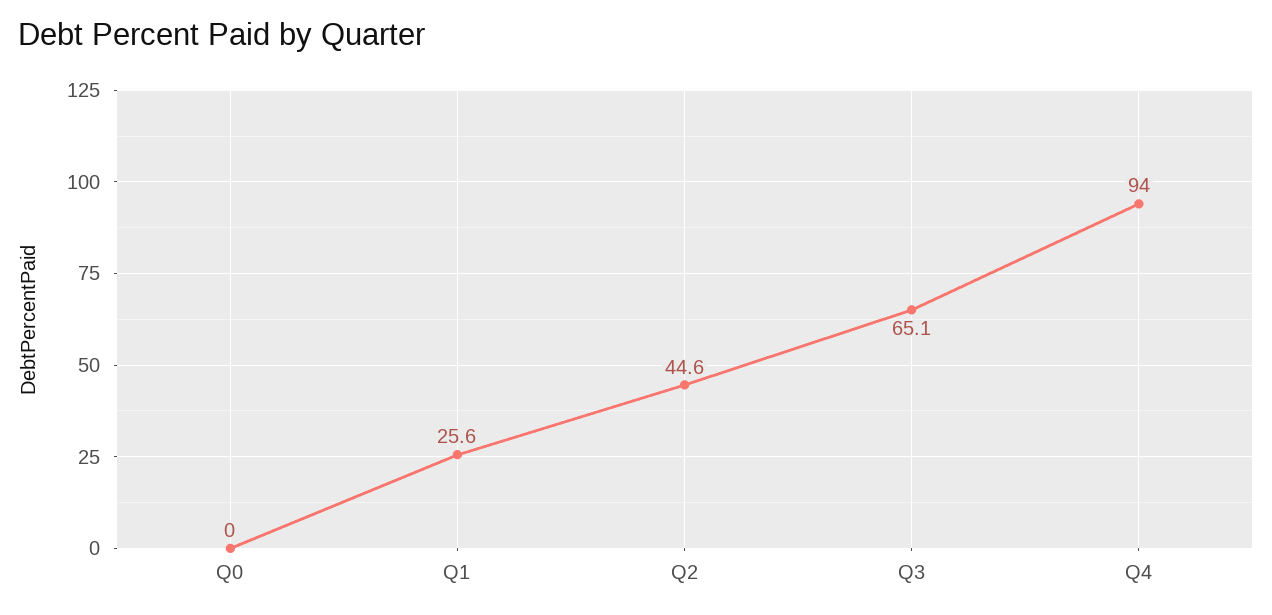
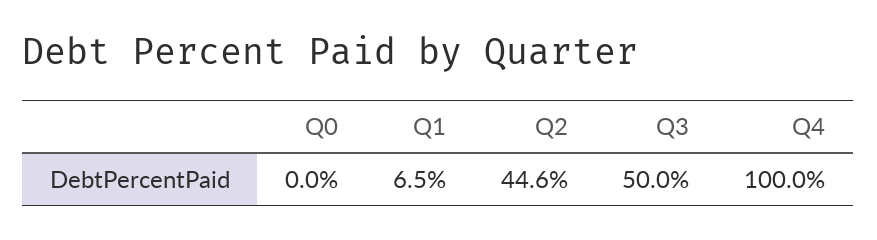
Q1: 25.6 -> 6.5
Q3: 65.1 -> 50
Q4: 94 -> 100

